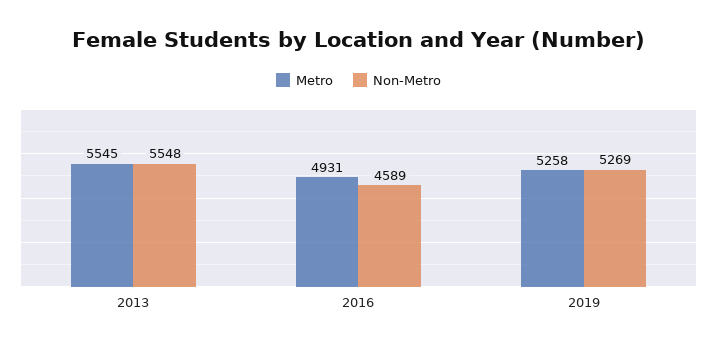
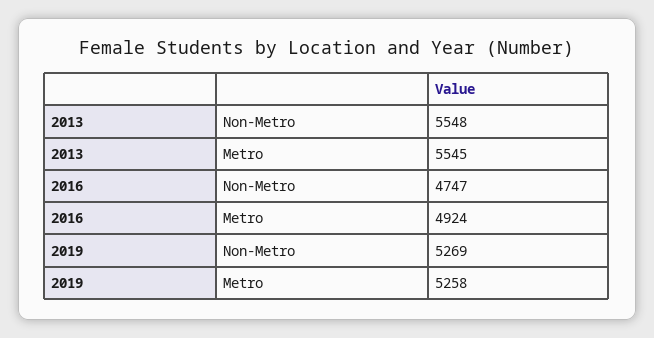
Metro, 2016: 4931 -> 4924
Non-Metro, 2016: 4589 -> 4747

